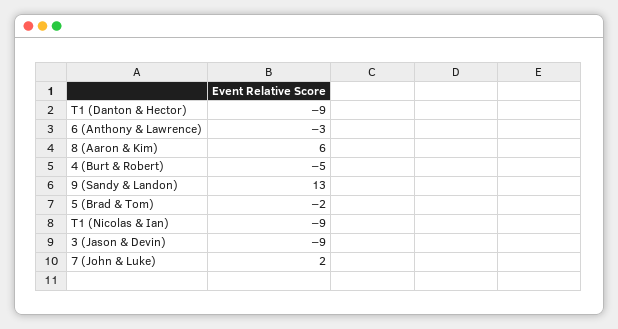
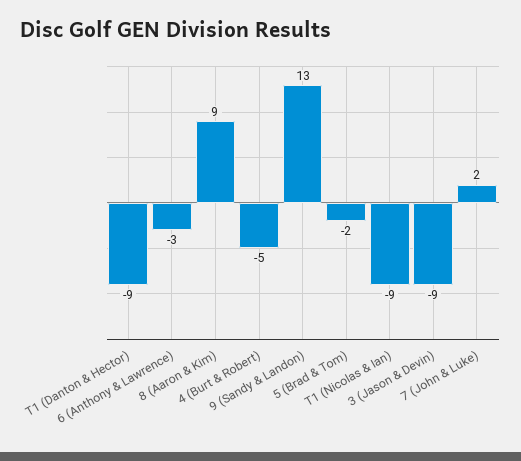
8 (Aaron & Kim): 6 -> 9

